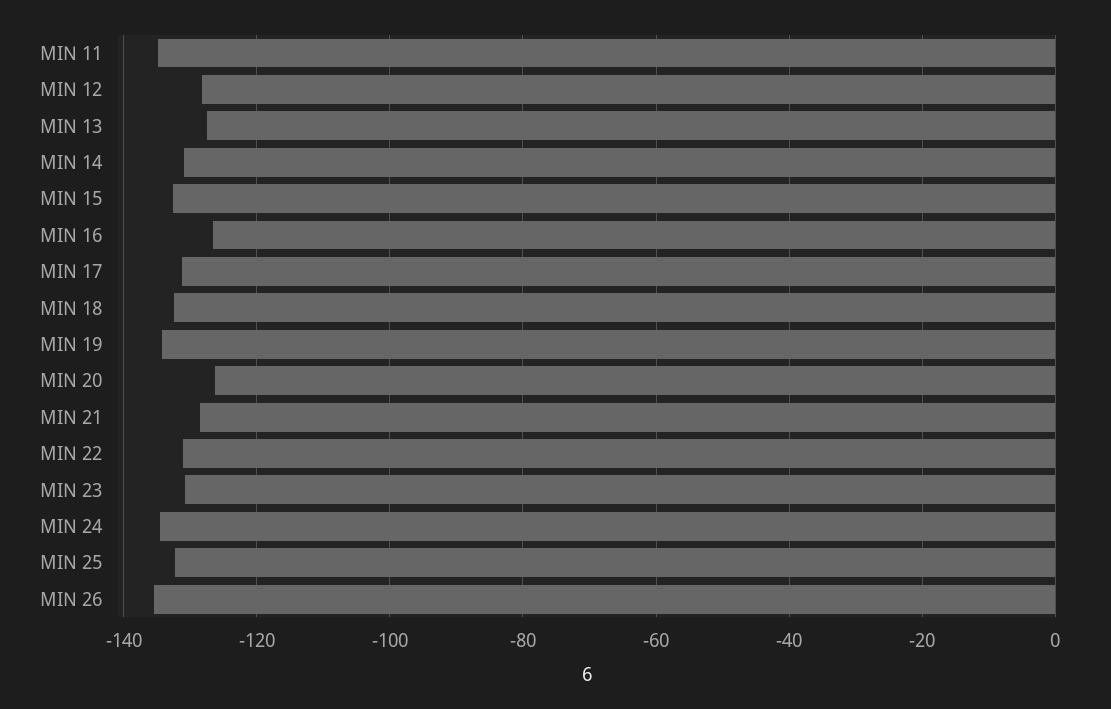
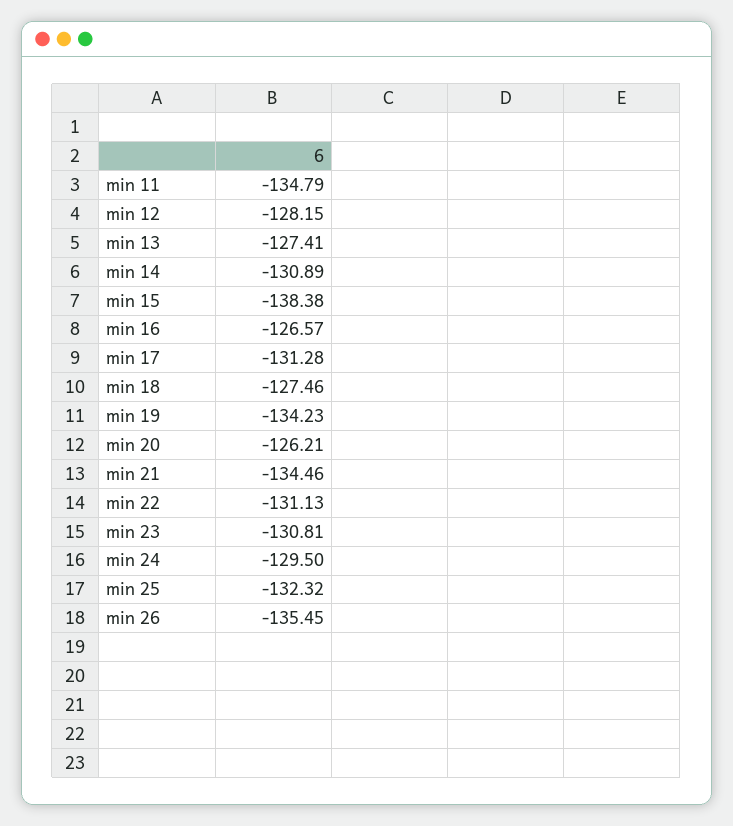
MIN 15: -132 -> -138.38
MIN 18: -132 -> -127.46
MIN 21: -128 -> -134.46
MIN 24: -134 -> -129.5

